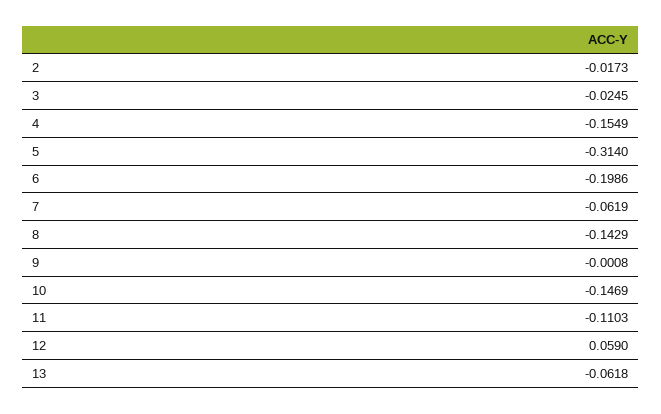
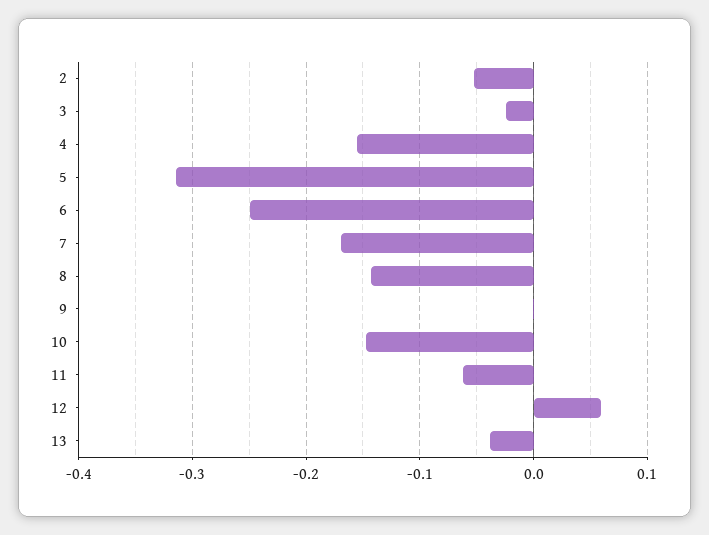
2: -0.0173 -> -0.05
6: -0.1986 -> -0.25
7: -0.0619 -> -0.17
11: -0.1103 -> -0.06
13: -0.0618 -> -0.04

